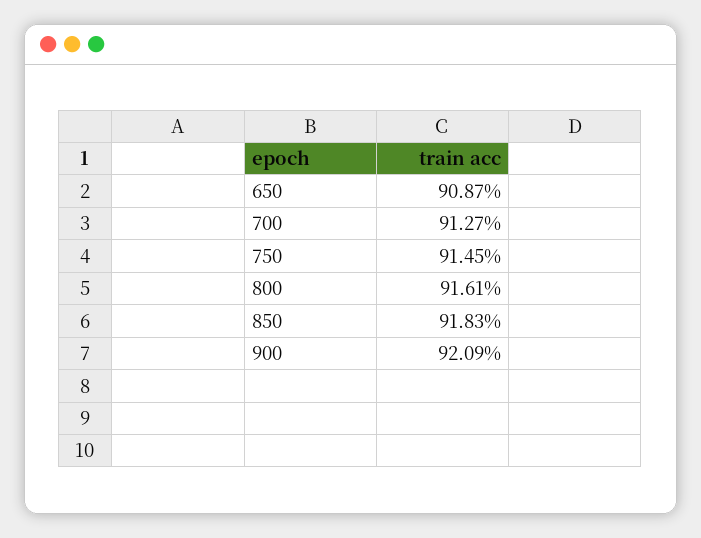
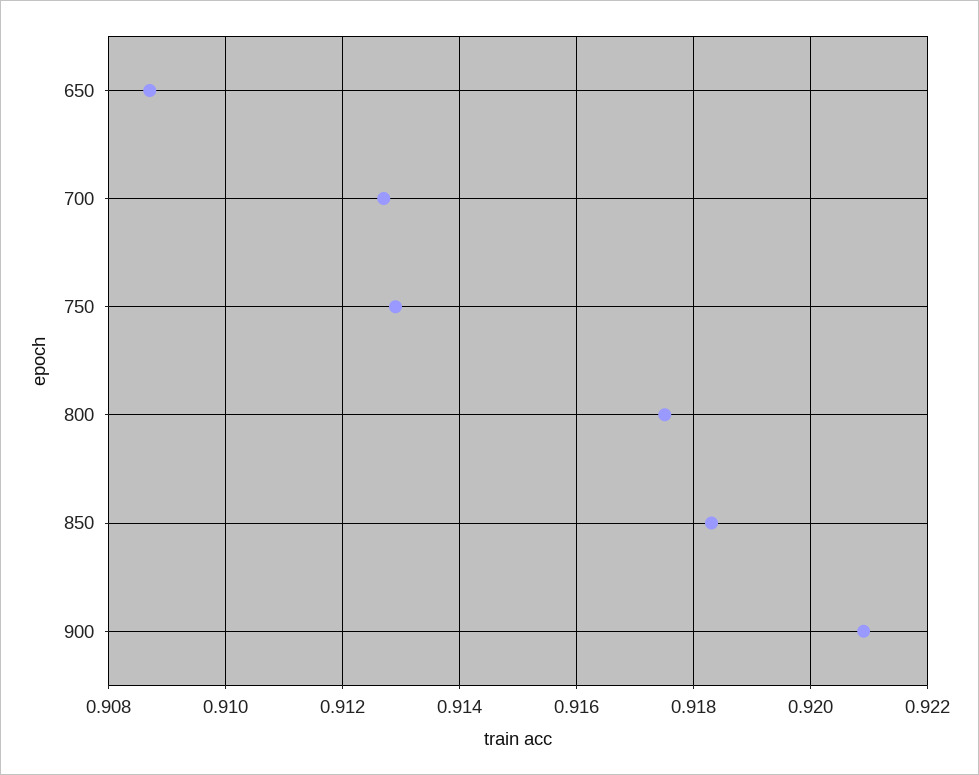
750: 0.9145 -> 0.913
800: 0.9161 -> 0.9175

